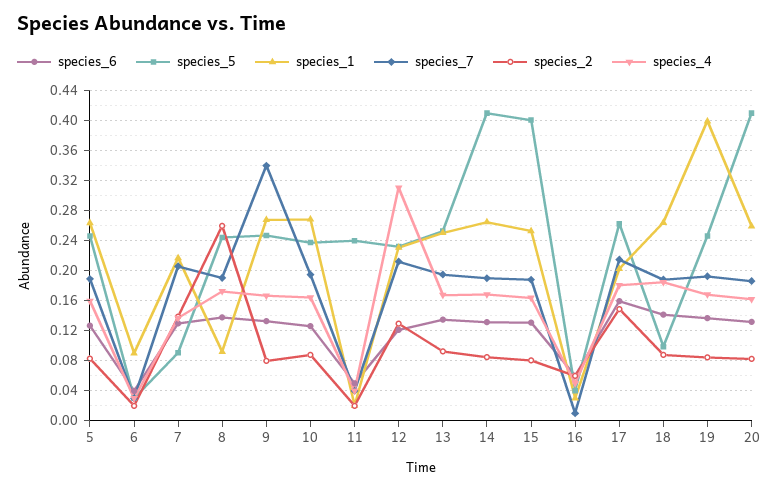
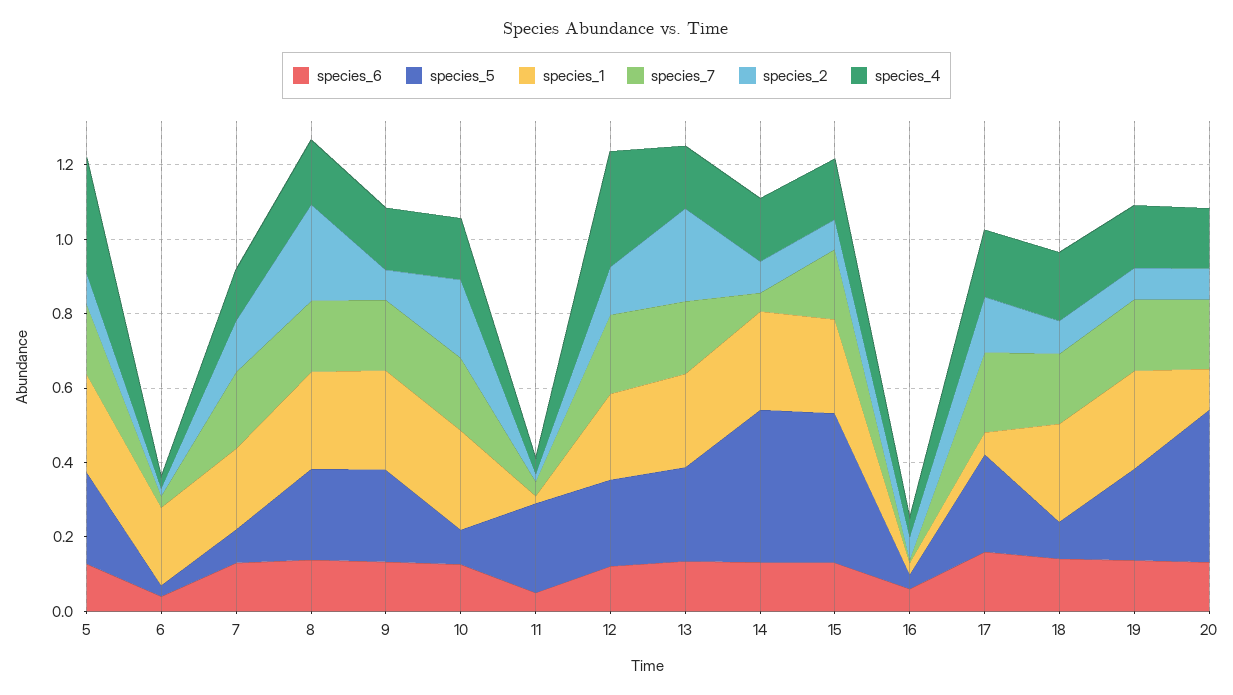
species_4, 5: 0.16 -> 0.3
species_1, 6: 0.09 -> 0.2
species_1, 8: 0.09 -> 0.25
species_7, 9: 0.34 -> 0.2
species_5, 10: 0.24 -> 0.1
species_2, 10: 0.09 -> 0.2
species_2, 13: 0.09 -> 0.25
species_7, 14: 0.19 -> 0.05
species_1, 17: 0.2 -> 0.05
species_1, 19: 0.4 -> 0.25
species_1, 20: 0.26 -> 0.1

